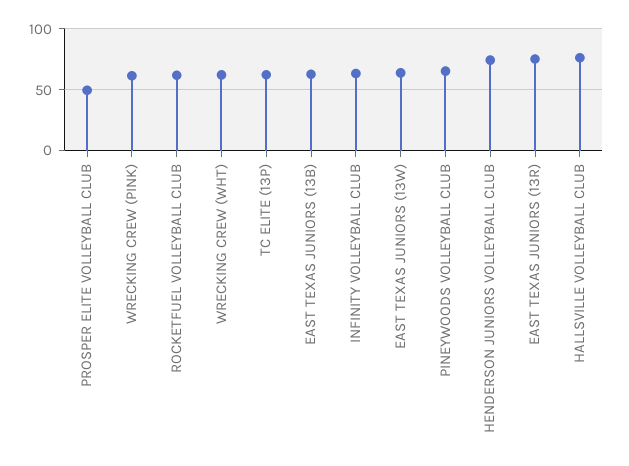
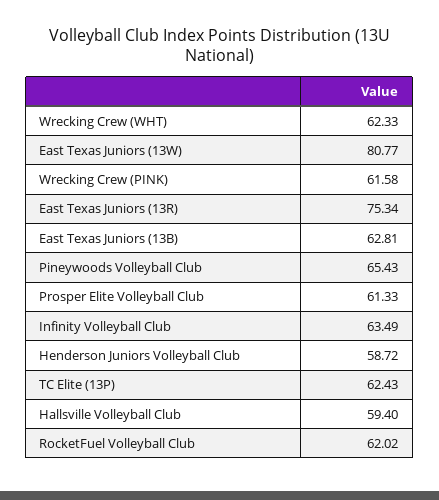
PROSPER ELITE VOLLEYBALL CLUB: 50 -> 61.33
EAST TEXAS JUNIORS (13W): 65 -> 80.77
HENDERSON JUNIORS VOLLEYBALL CLUB: 75 -> 58.72
HALLSVILLE VOLLEYBALL CLUB: 75 -> 59.4

